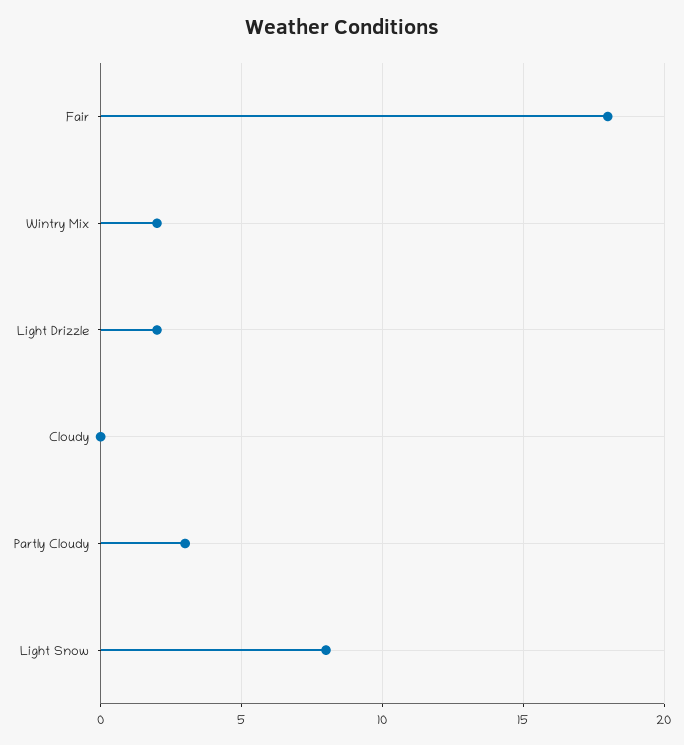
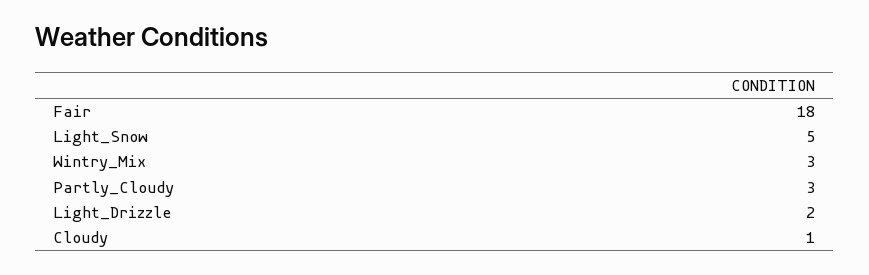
Wintry Mix: 2 -> 3
Cloudy: 0 -> 1
Light Snow: 8 -> 5

